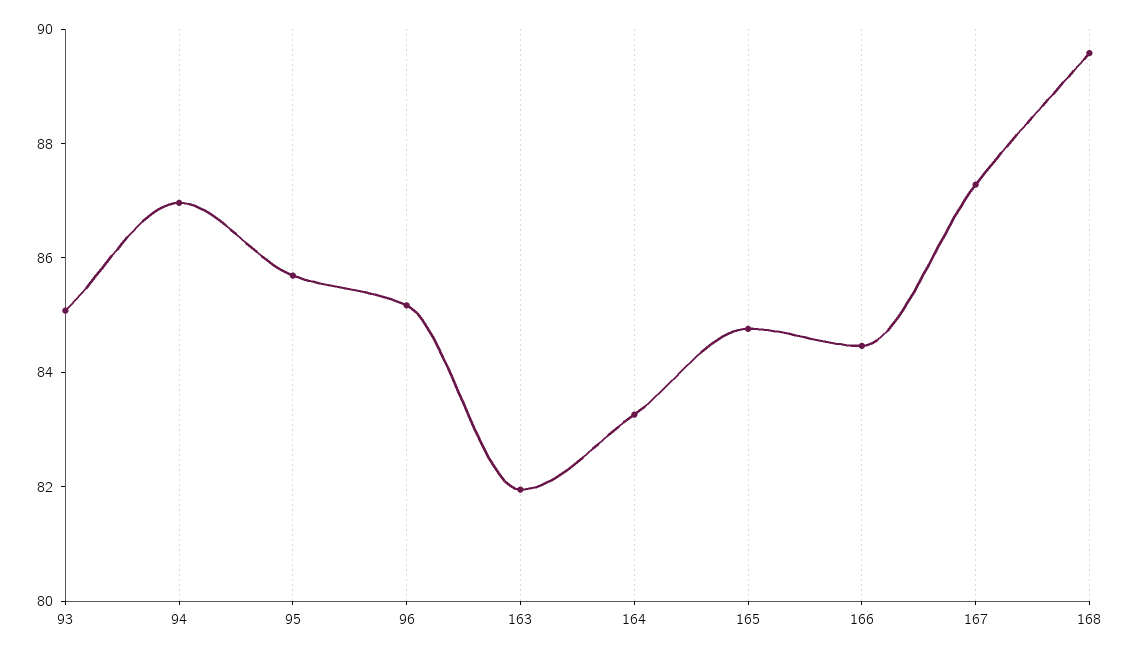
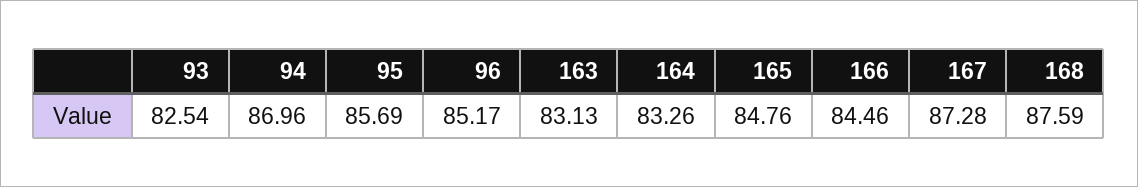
93: 85 -> 82.54
163: 82 -> 83.13
168: 89.5 -> 87.59

